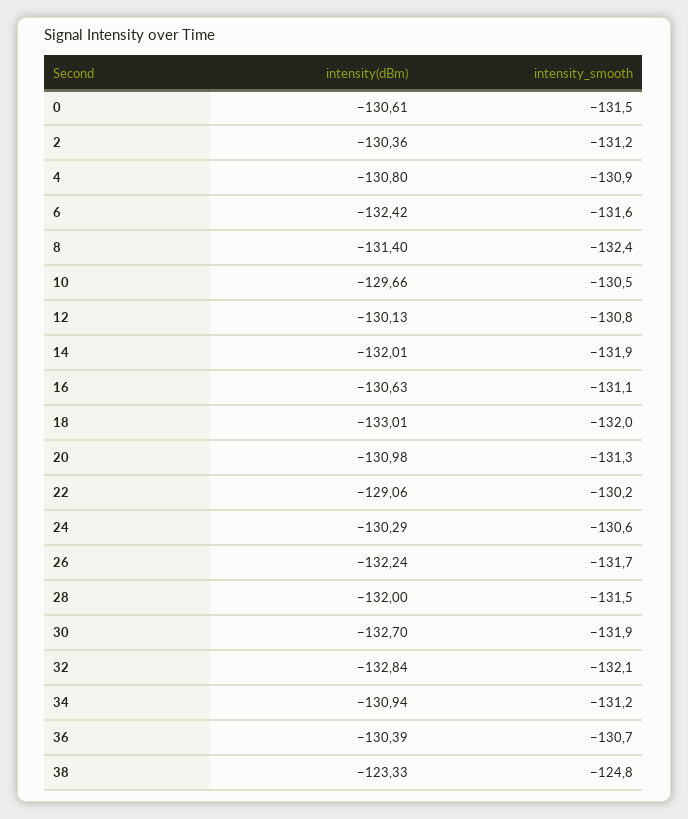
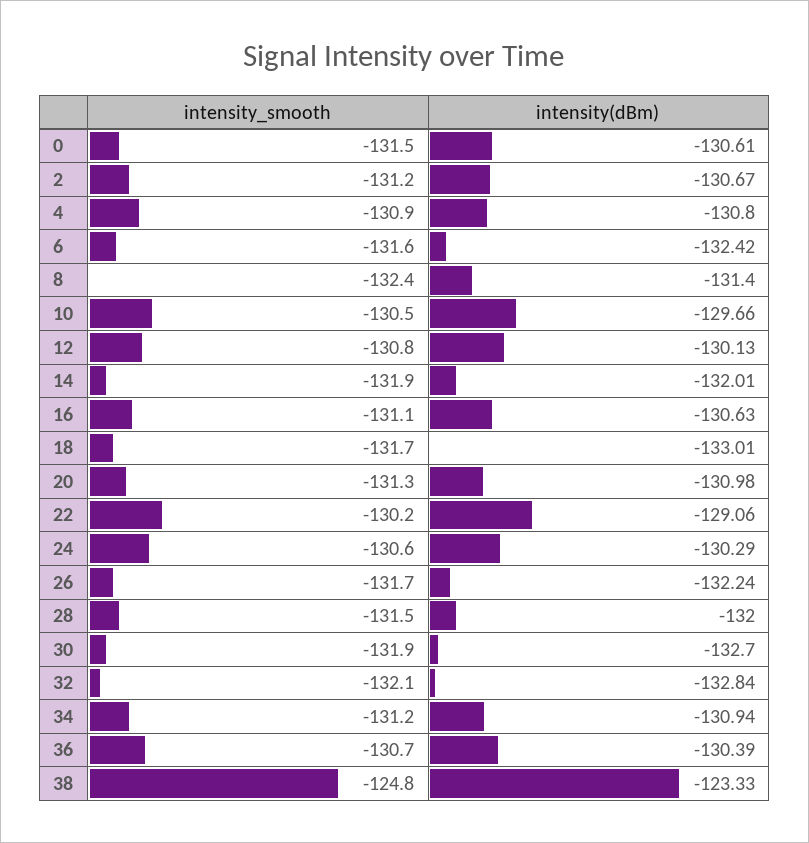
intensity(dBm), 2: -130.36 -> -130.67
intensity_smooth, 18: -132 -> -131.7

